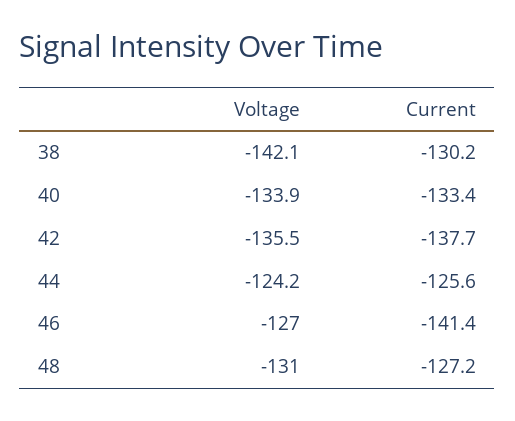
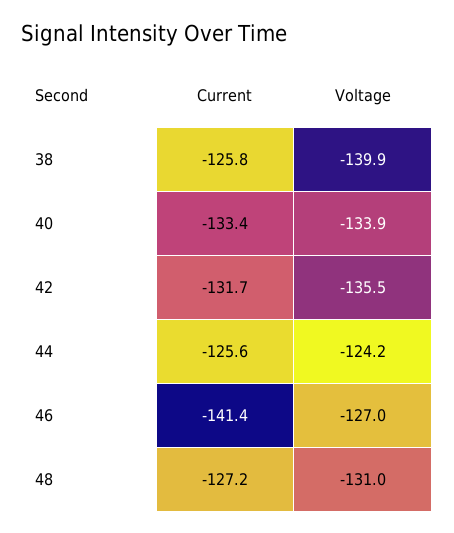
Voltage, 38: -142.1 -> -139.9
Current, 38: -130.2 -> -125.8
Current, 42: -137.7 -> -131.7

